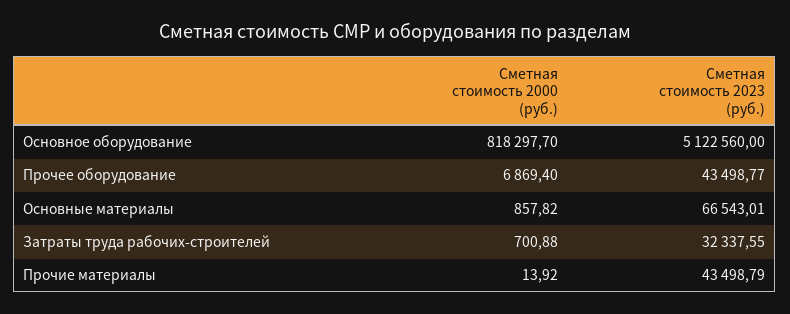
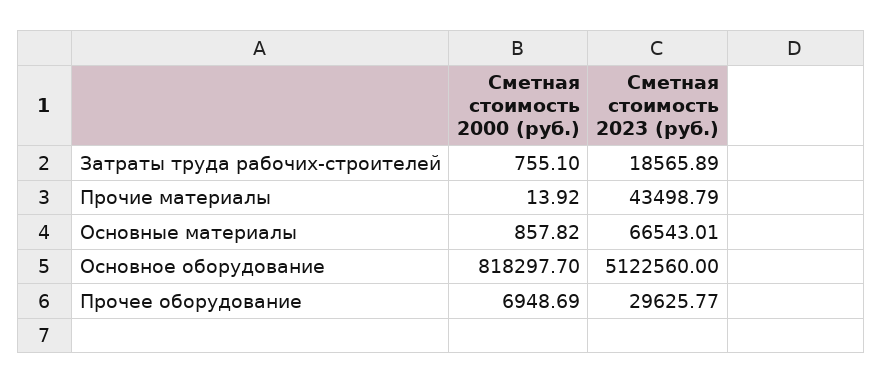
Сметная стоимость 2000 (руб.), Прочее оборудование: 6869.4 -> 6948.69
Сметная стоимость 2023 (руб.), Прочее оборудование: 43498.77 -> 29625.77
Сметная стоимость 2000 (руб.), Затраты труда рабочих-строителей: 700.88 -> 755.1
Сметная стоимость 2023 (руб.), Затраты труда рабочих-строителей: 32337.55 -> 18565.89

